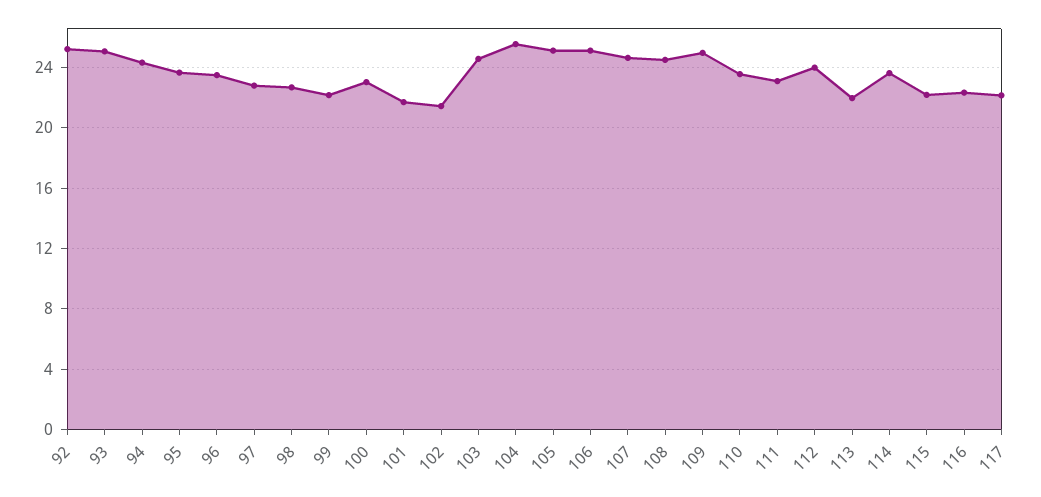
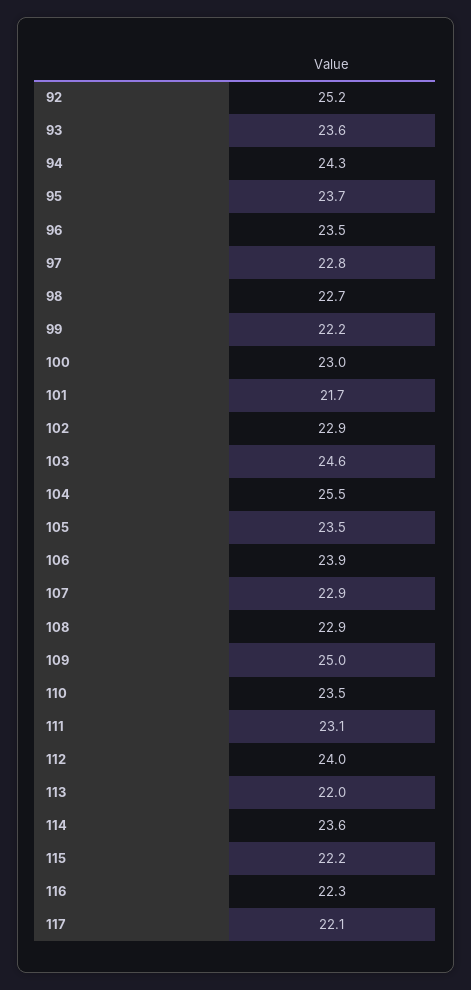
93: 25 -> 23.6
102: 21.5 -> 22.9
105: 25 -> 23.5
106: 25 -> 23.9
107: 24.5 -> 22.9
108: 24.5 -> 22.9

